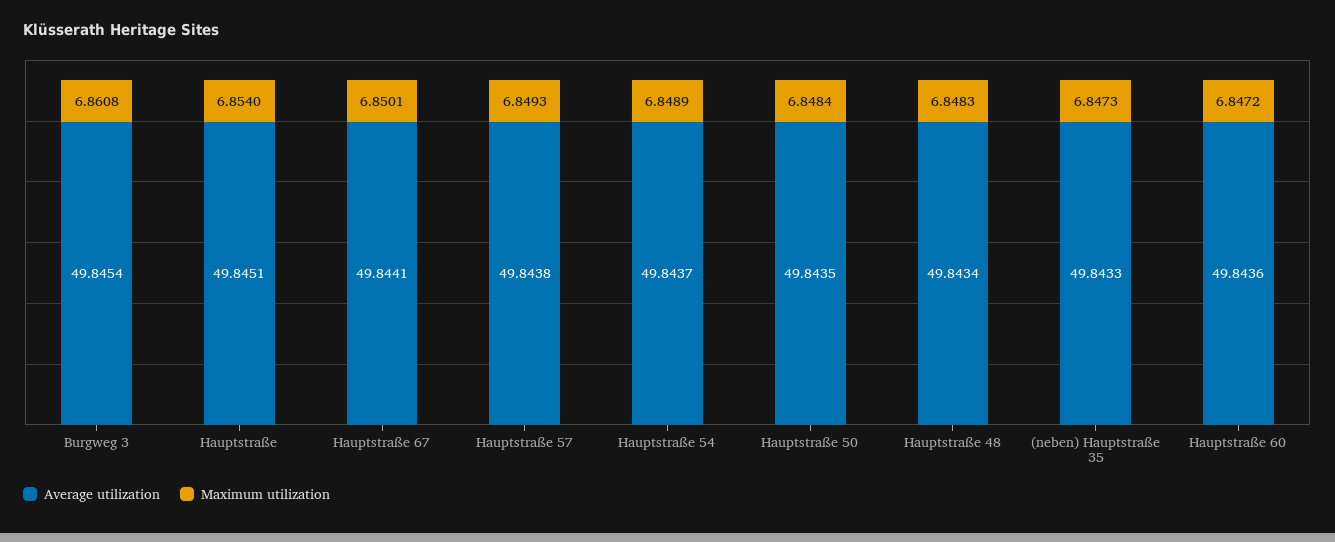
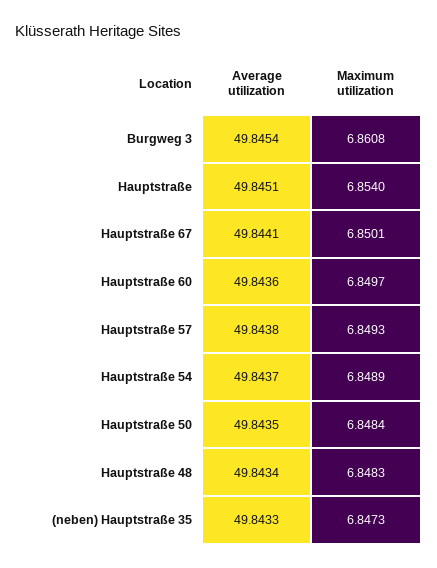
Maximum utilization, Hauptstraße 60: 6.8472 -> 6.8497

